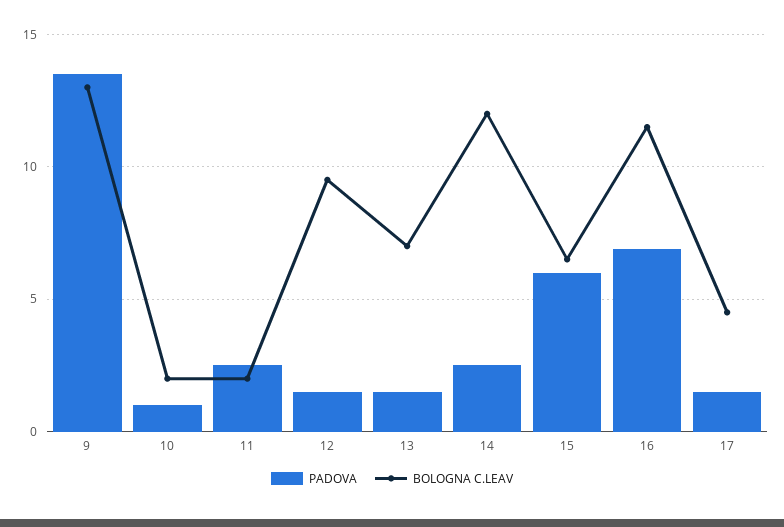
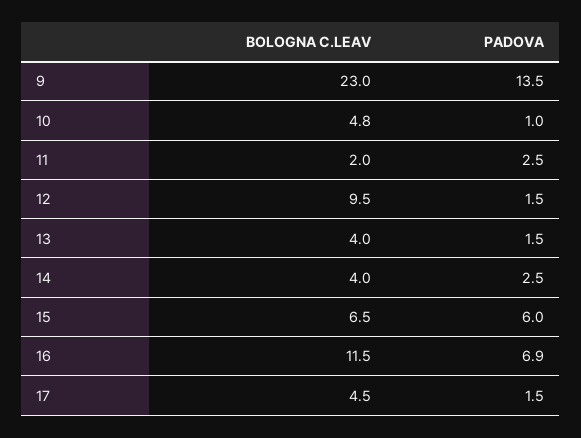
BOLOGNA C.LEAV, 9: 13 -> 23
BOLOGNA C.LEAV, 10: 2 -> 4.8
BOLOGNA C.LEAV, 13: 7 -> 4
BOLOGNA C.LEAV, 14: 12 -> 4

